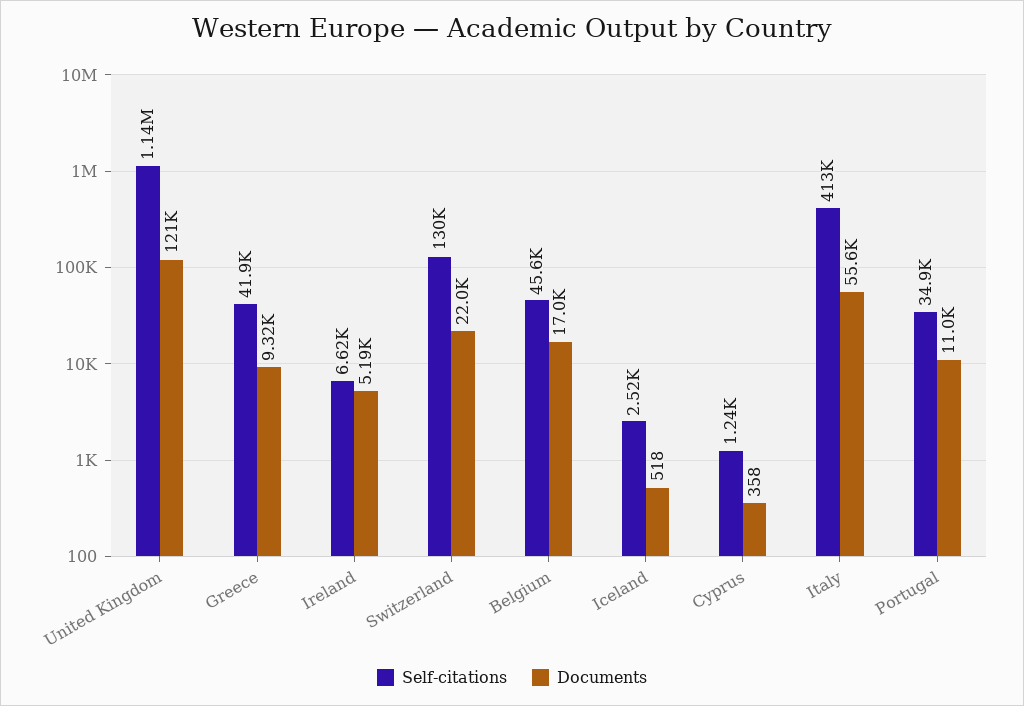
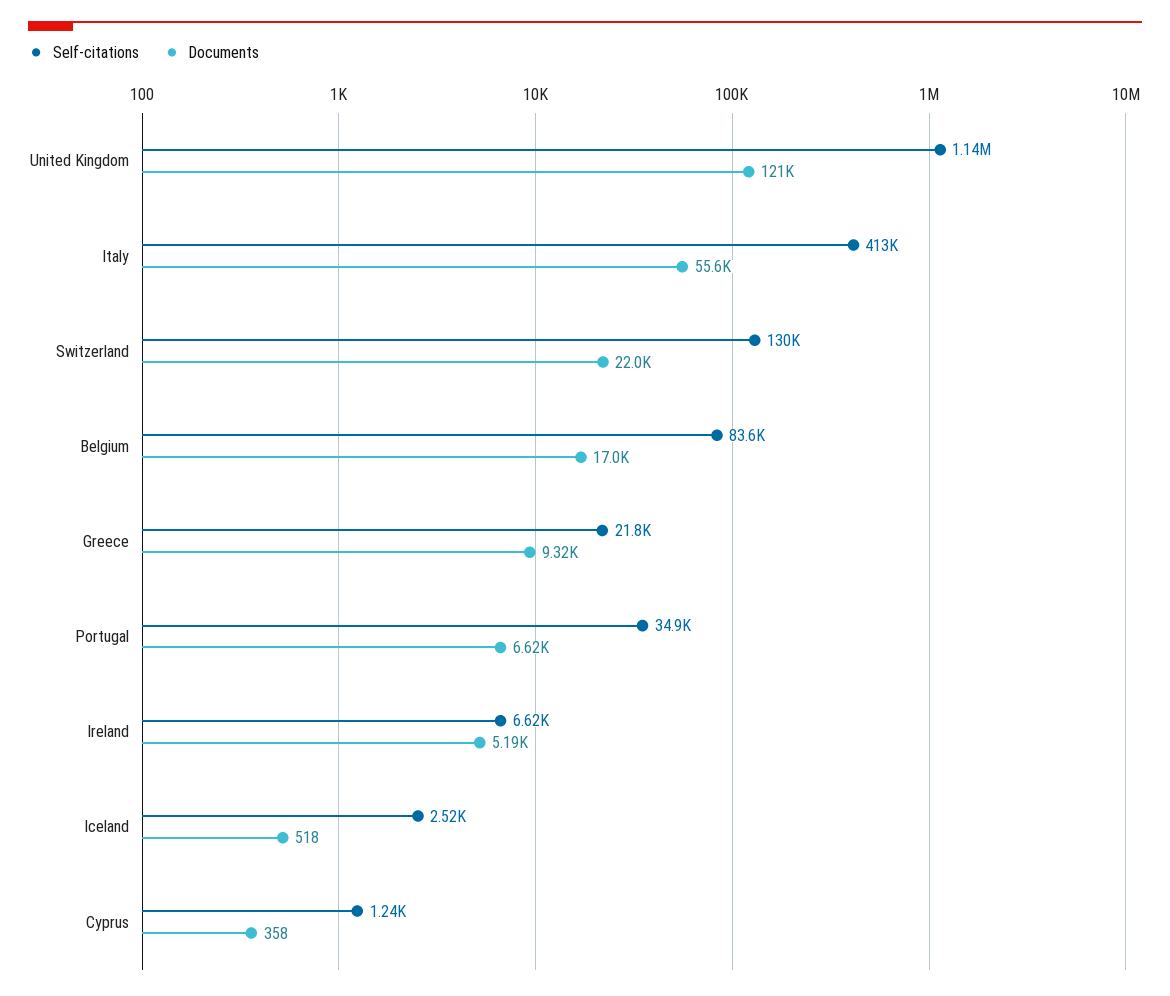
Self-citations, Greece: 41900 -> 21800
Self-citations, Belgium: 45600 -> 83600
Documents, Portugal: 11000 -> 6620

